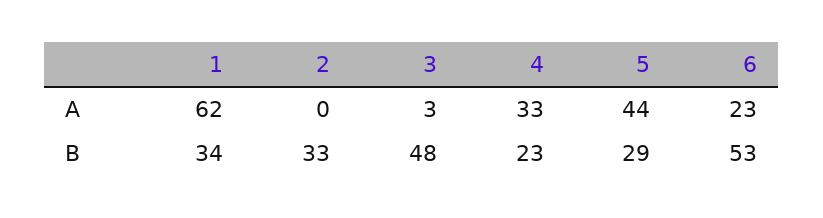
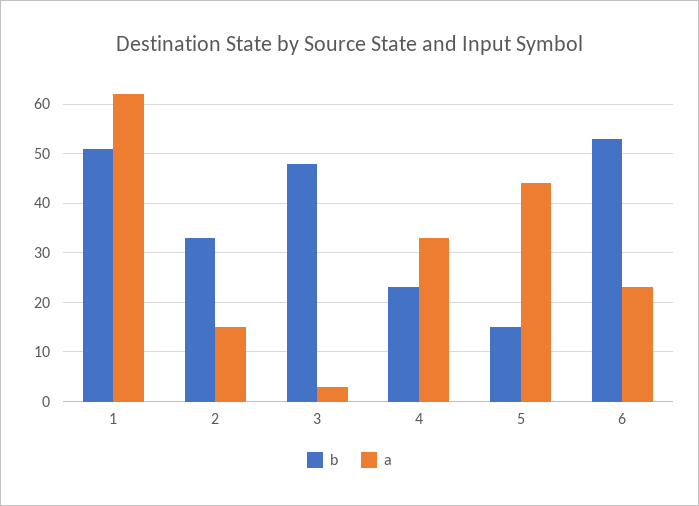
A, 2: 0 -> 15
B, 1: 34 -> 50
B, 5: 29 -> 15

